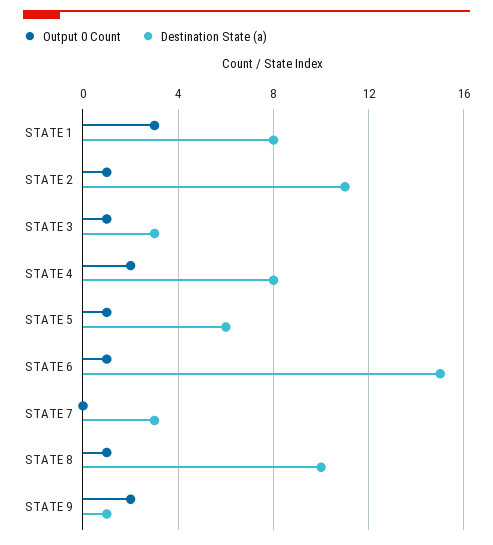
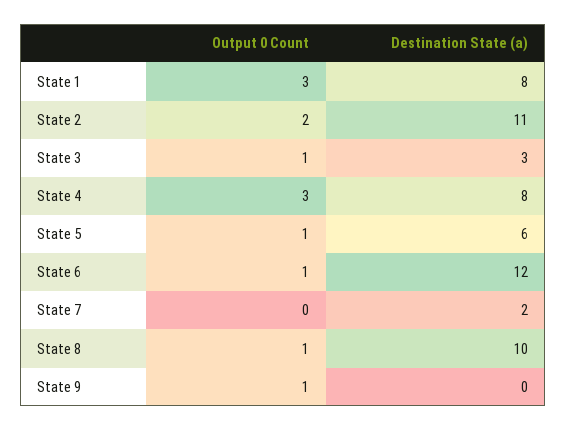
Output 0 Count, STATE 2: 1 -> 2
Output 0 Count, STATE 4: 2 -> 3
Destination State (a), STATE 6: 15 -> 12
Destination State (a), STATE 7: 3 -> 2
Output 0 Count, STATE 9: 2 -> 1
Destination State (a), STATE 9: 1 -> 0

